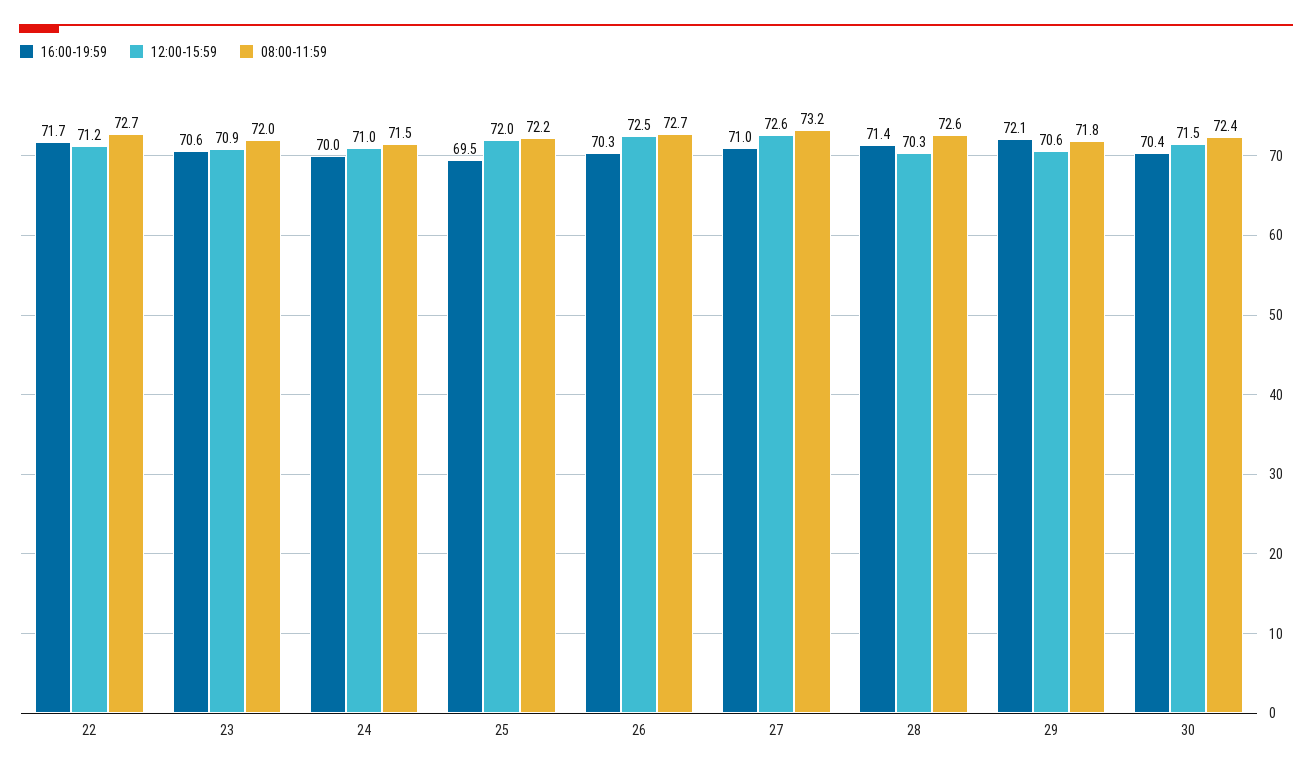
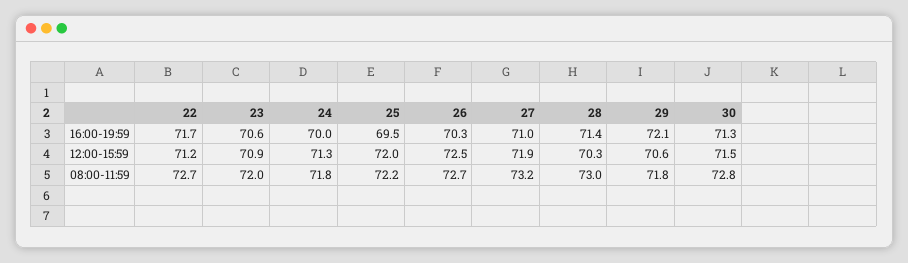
12:00-15:59, 24: 71 -> 71.3
08:00-11:59, 24: 71.5 -> 71.8
12:00-15:59, 27: 72.6 -> 71.9
08:00-11:59, 28: 72.6 -> 73
16:00-19:59, 30: 70.4 -> 71.3
08:00-11:59, 30: 72.4 -> 72.8

